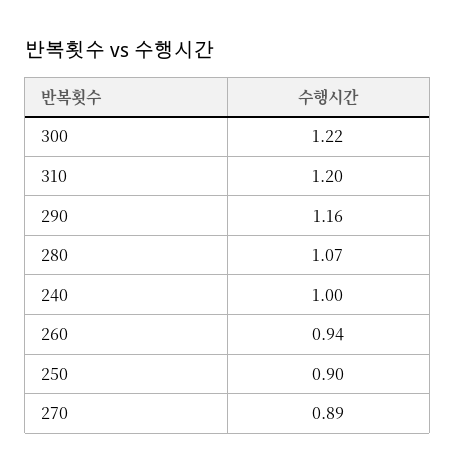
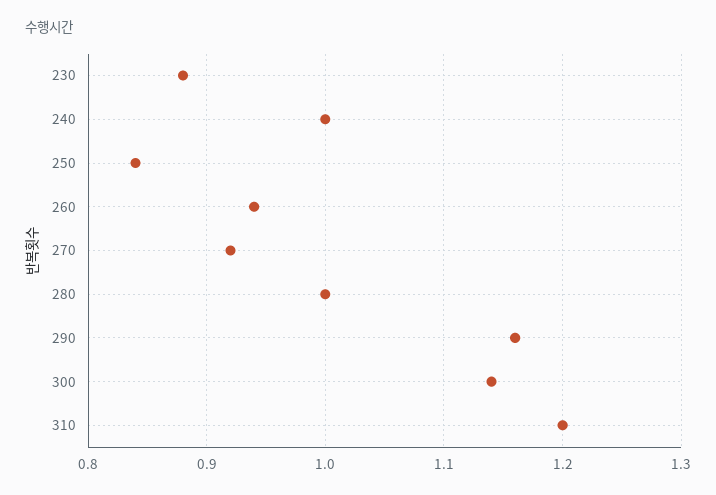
300: 1.22 -> 1.14
280: 1.07 -> 1
250: 0.9 -> 0.84
270: 0.89 -> 0.92
230: none -> 0.88

